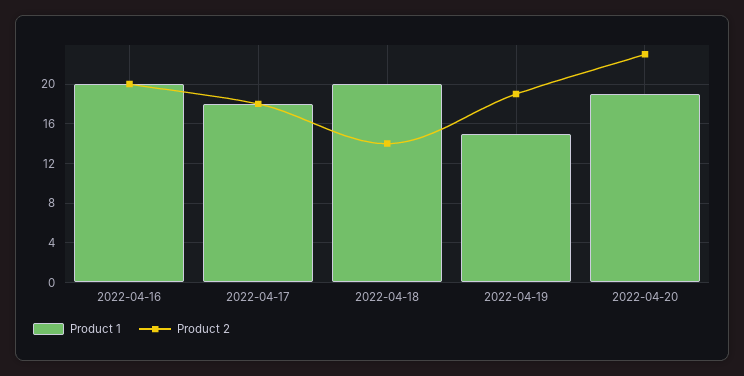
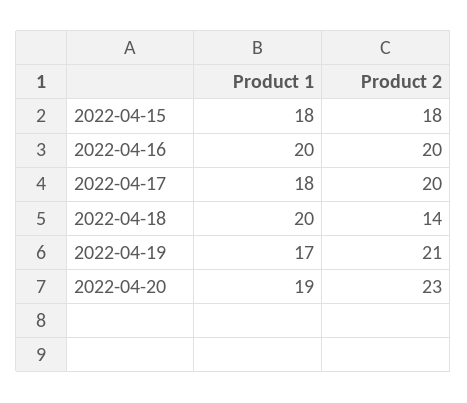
Product 2, 2022-04-17: 18 -> 20
Product 1, 2022-04-19: 15 -> 17
Product 2, 2022-04-19: 19 -> 21
Product 1, 2022-04-15: none -> 18
Product 2, 2022-04-15: none -> 18

